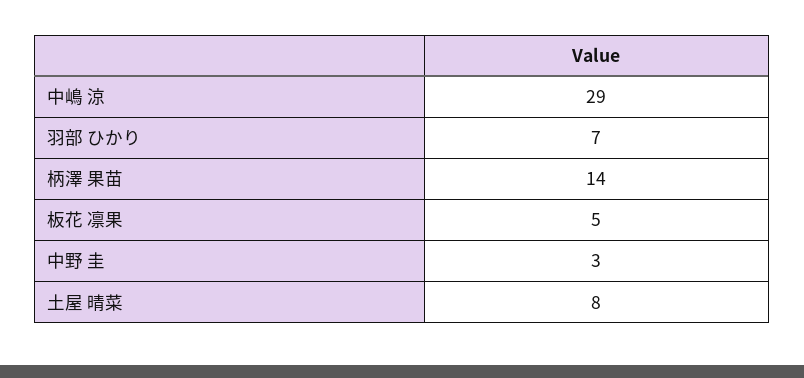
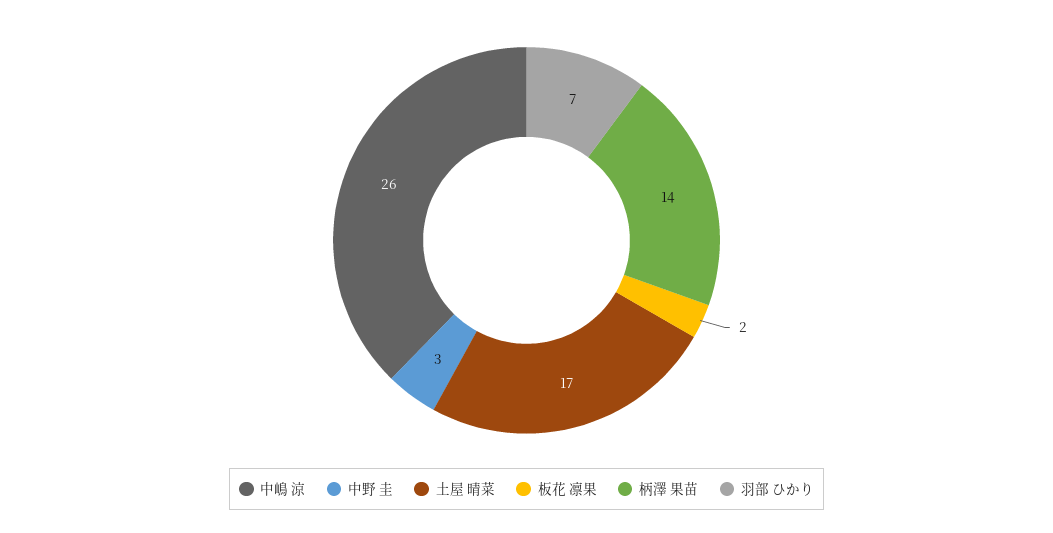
中嶋 涼: 29 -> 26
板花 凛果: 5 -> 2
土屋 晴菜: 8 -> 17

